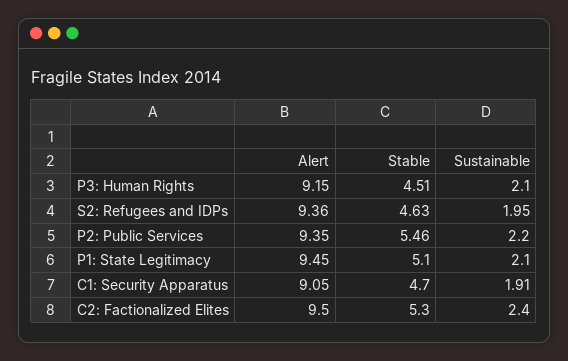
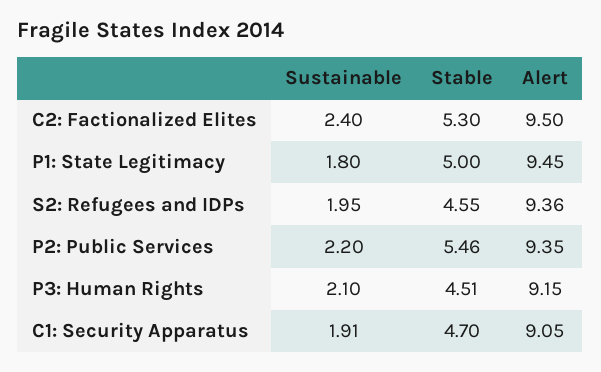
Stable, S2: Refugees and IDPs: 4.63 -> 4.55
Stable, P1: State Legitimacy: 5.1 -> 5
Sustainable, P1: State Legitimacy: 2.1 -> 1.8

